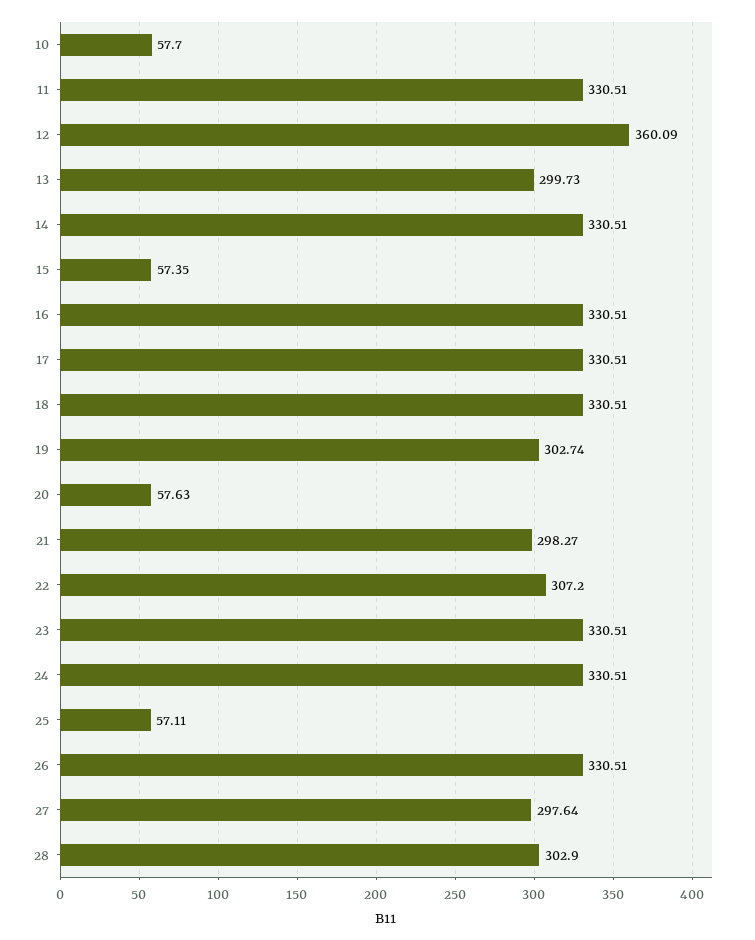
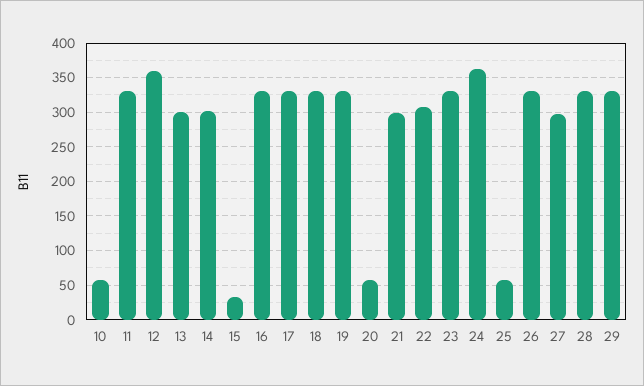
14: 330.51 -> 300
15: 57.35 -> 30
19: 302.74 -> 330
24: 330.51 -> 360
28: 302.9 -> 330
29: none -> 330

